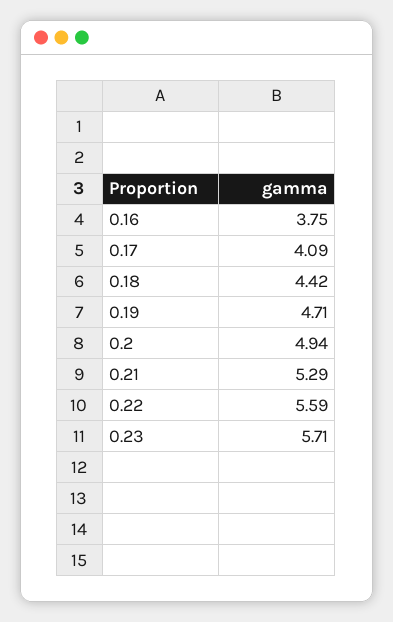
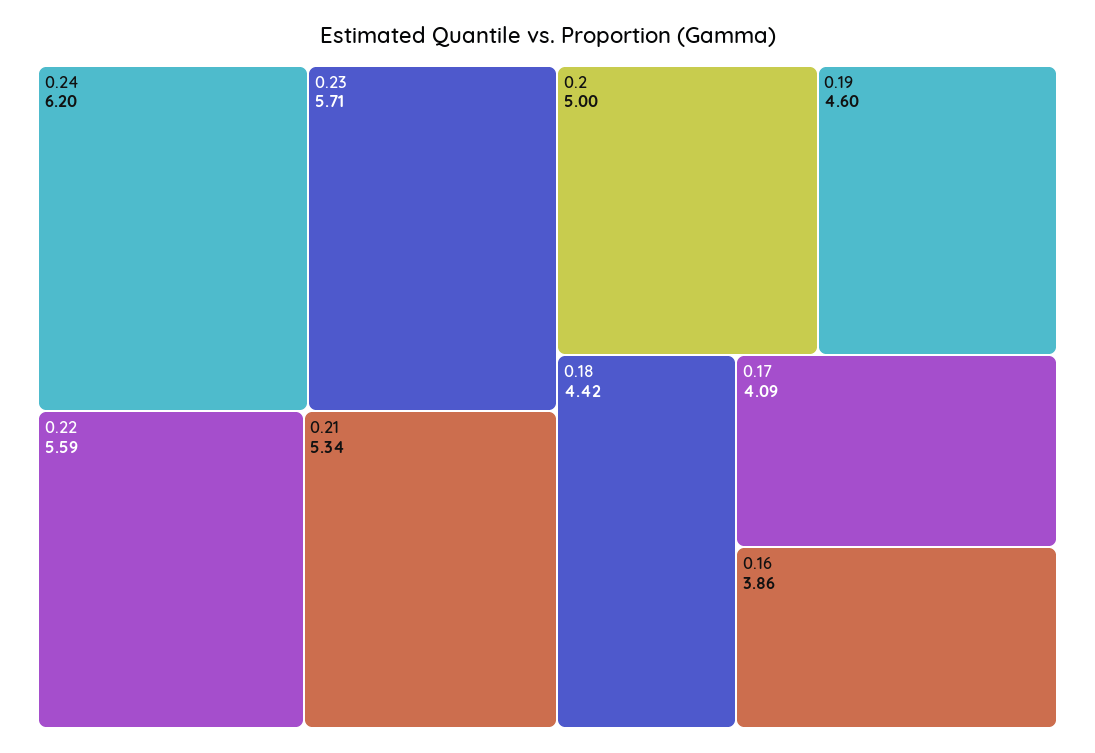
0.16: 3.75 -> 3.86
0.19: 4.71 -> 4.6
0.2: 4.94 -> 5
0.21: 5.29 -> 5.34
0.24: none -> 6.2

